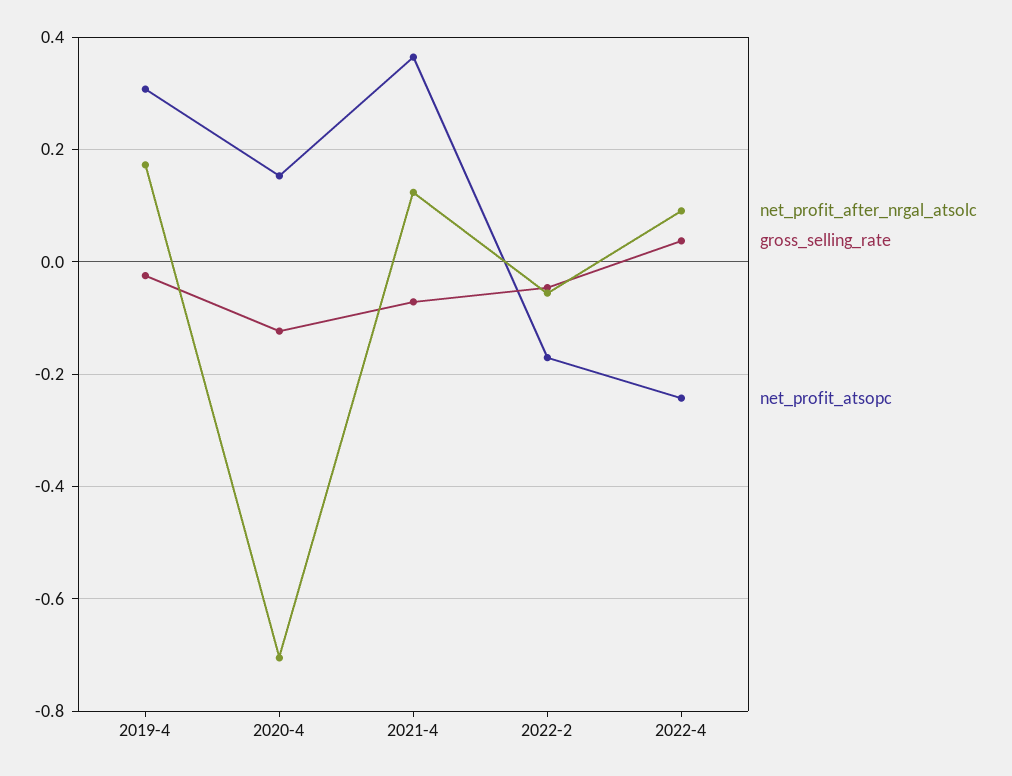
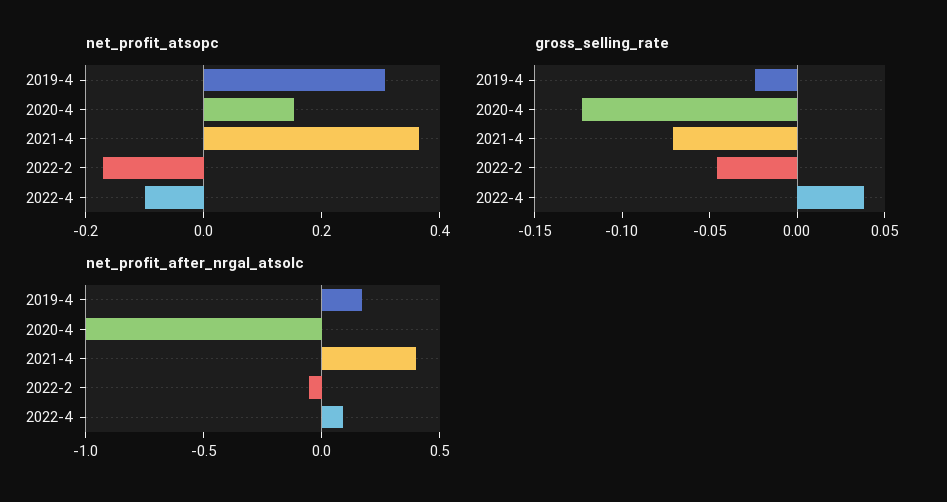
net_profit_after_nrgal_atsolc, 2020-4: -0.7 -> -1
net_profit_after_nrgal_atsolc, 2021-4: 0.12 -> 0.4
net_profit_atsopc, 2022-4: -0.24 -> -0.1

